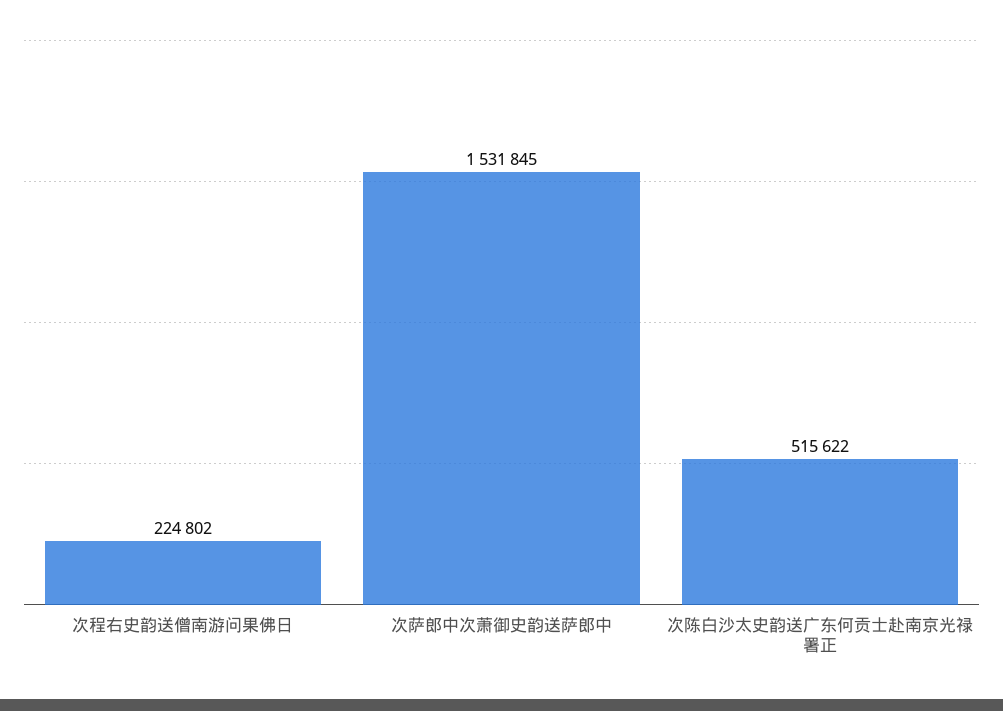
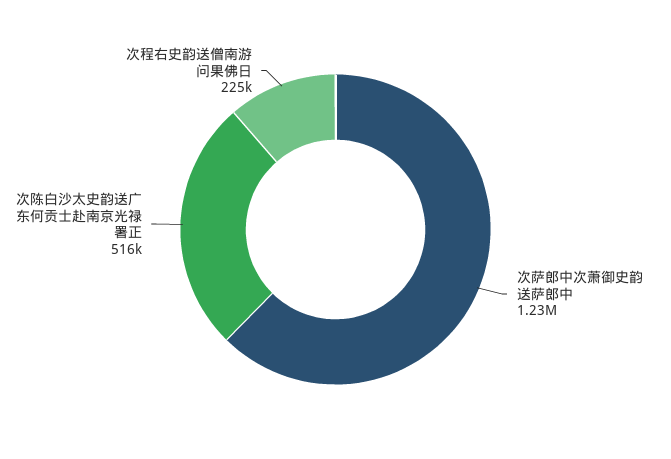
次萨郎中次萧御史韵送萨郎中: 1531845 -> 1230000

